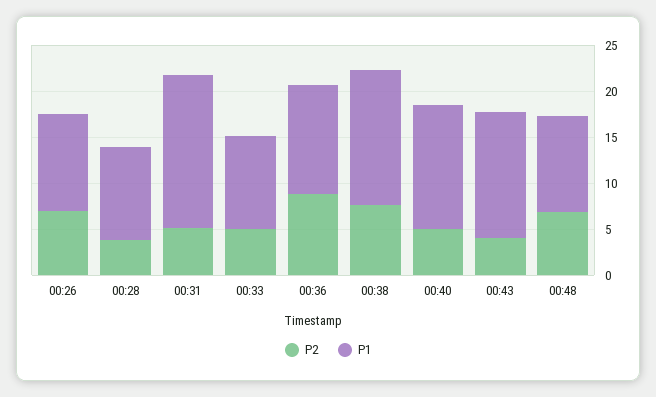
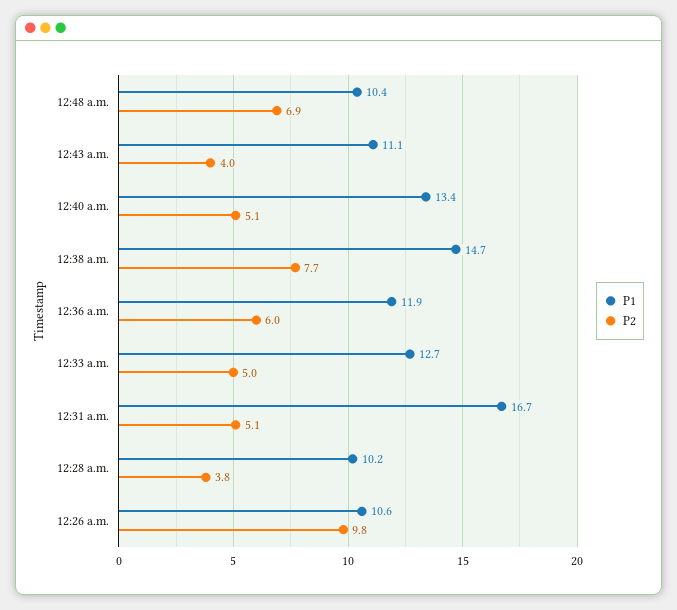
P2, 00:26: 7 -> 9.8
P1, 00:33: 10 -> 12.7
P2, 00:36: 9 -> 6
P1, 00:43: 14 -> 11.1

